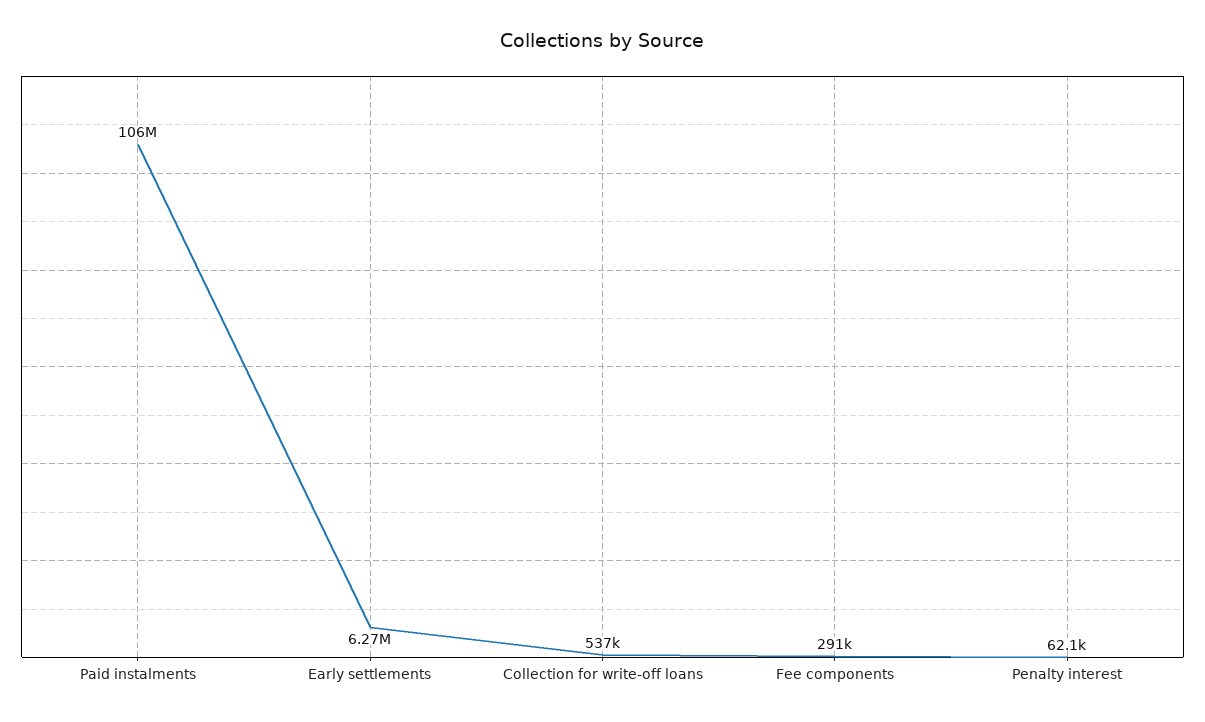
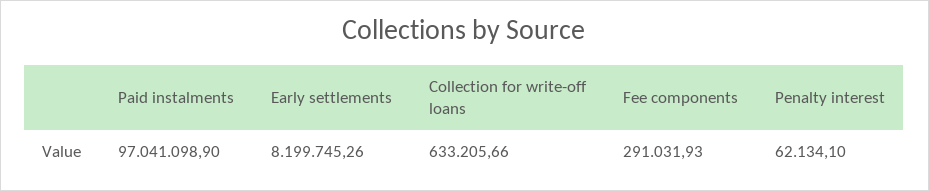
Paid instalments: 106000000 -> 97041098.9
Early settlements: 6270000 -> 8199745.26
Collection for write-off loans: 537000 -> 633205.66

